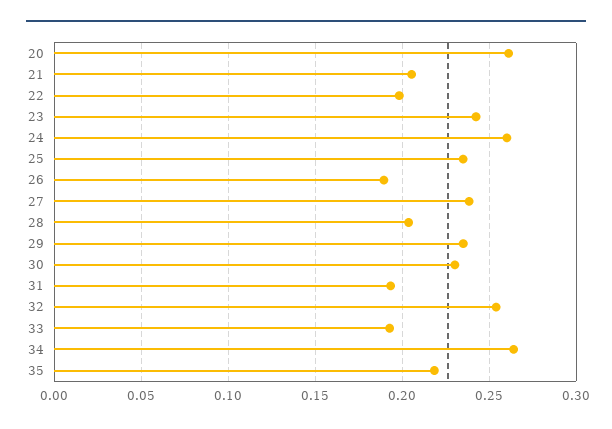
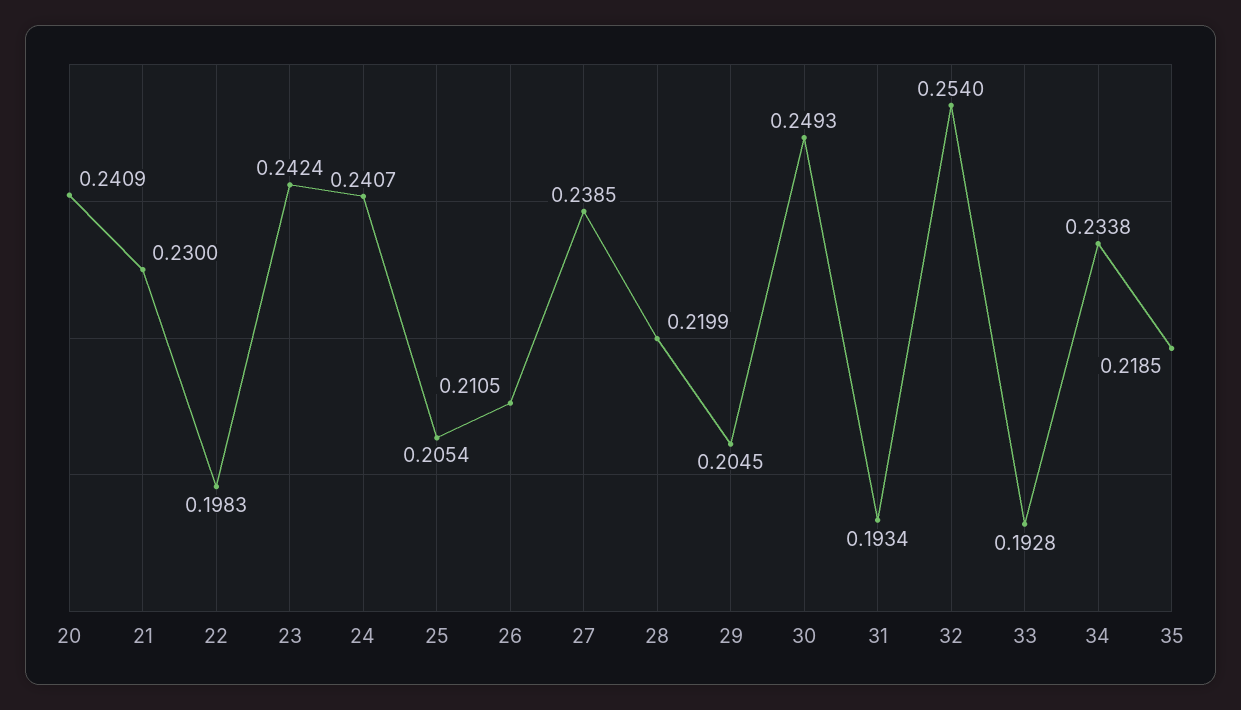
20: 0.26 -> 0.2409
21: 0.205 -> 0.23
24: 0.26 -> 0.2407
25: 0.235 -> 0.2054
26: 0.19 -> 0.2105
28: 0.205 -> 0.2199
29: 0.235 -> 0.2045
30: 0.23 -> 0.2493
34: 0.265 -> 0.2338

